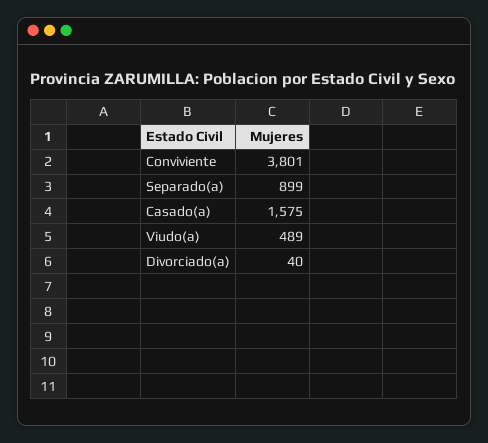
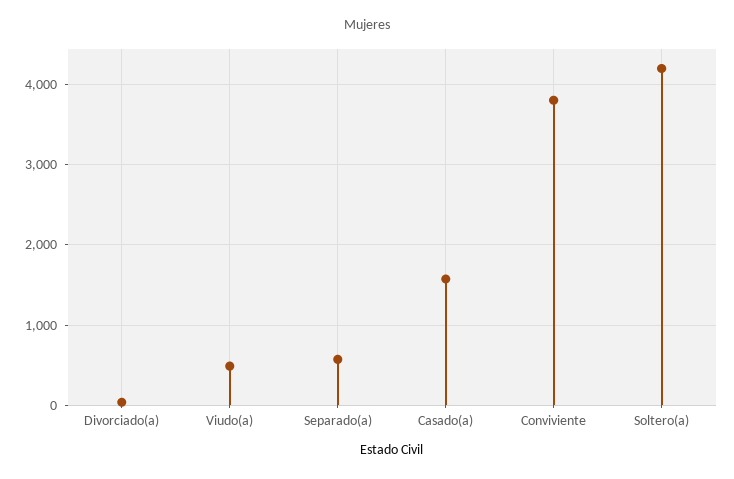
Separado(a): 899 -> 600
Soltero(a): none -> 4200

